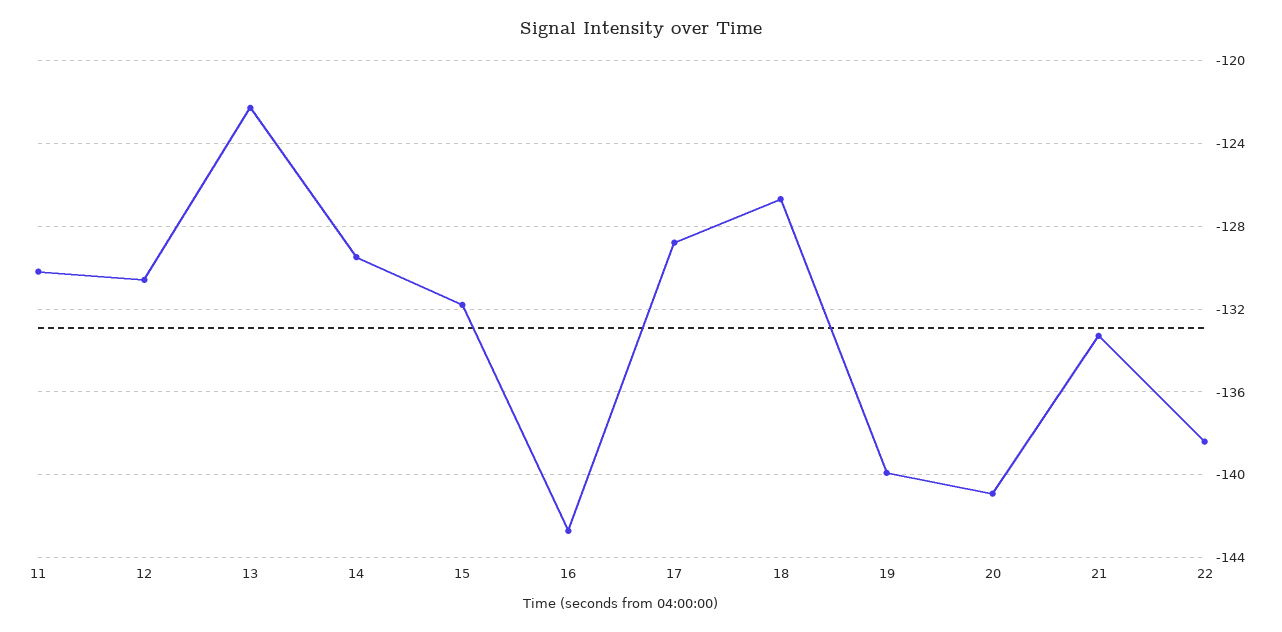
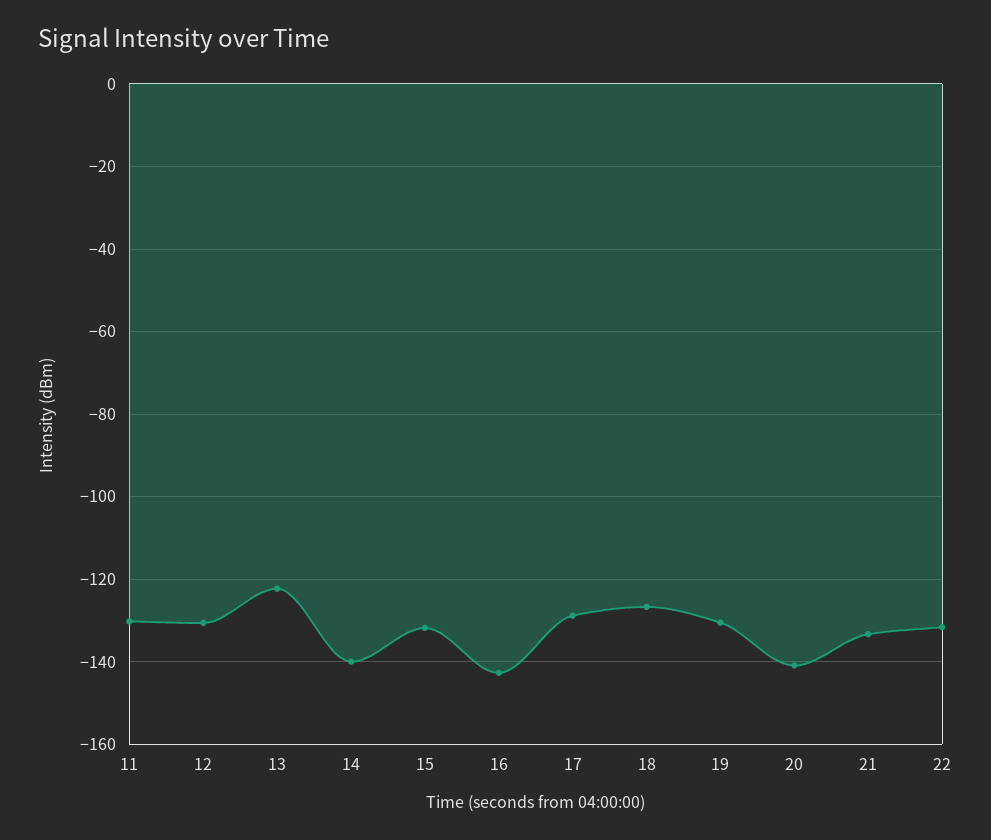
14: -129.5 -> -140
19: -140 -> -130
22: -138.5 -> -132

